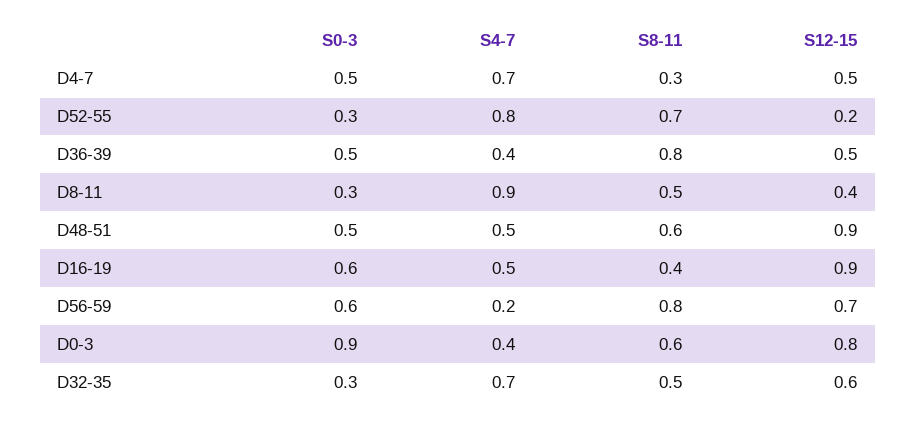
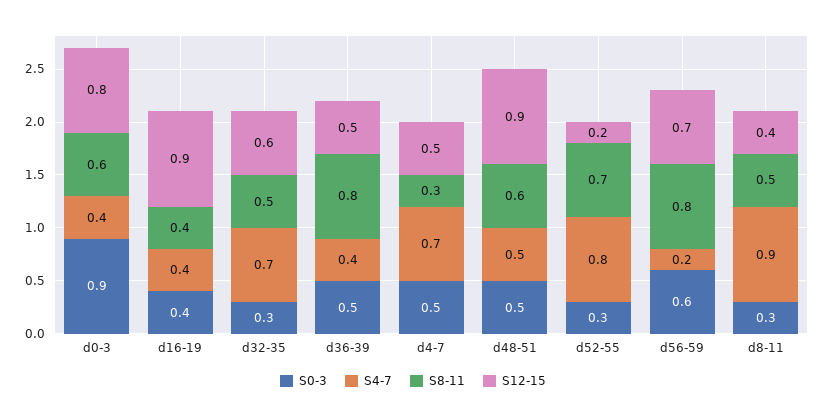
S0-3, D16-19: 0.6 -> 0.4
S4-7, D16-19: 0.5 -> 0.4

